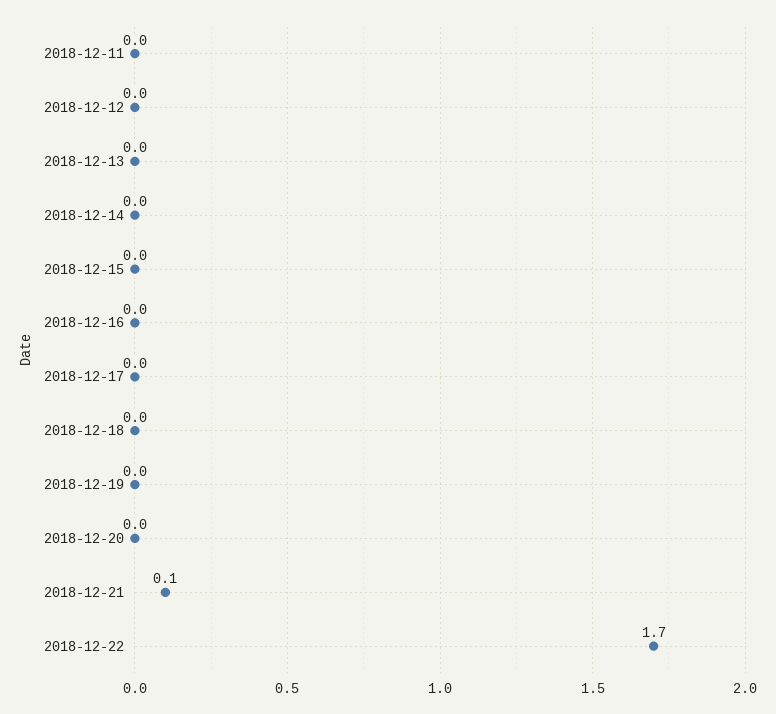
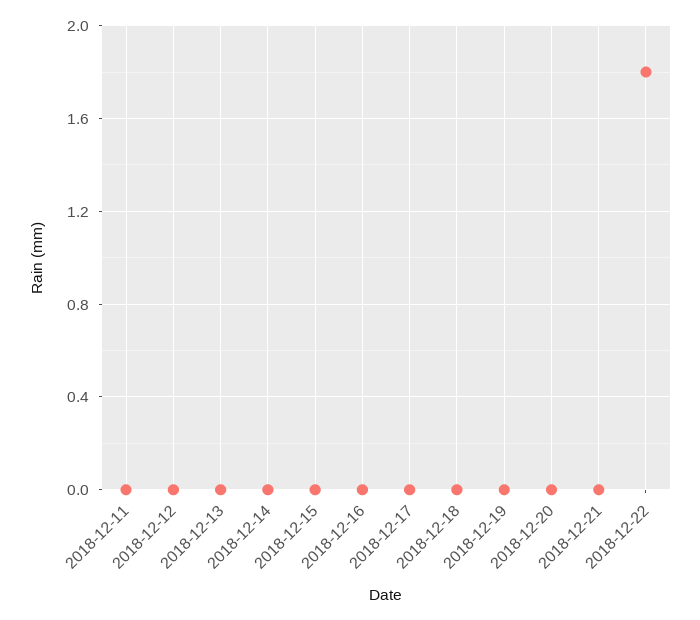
2018-12-21: 0.1 -> 0
2018-12-22: 1.7 -> 1.8

